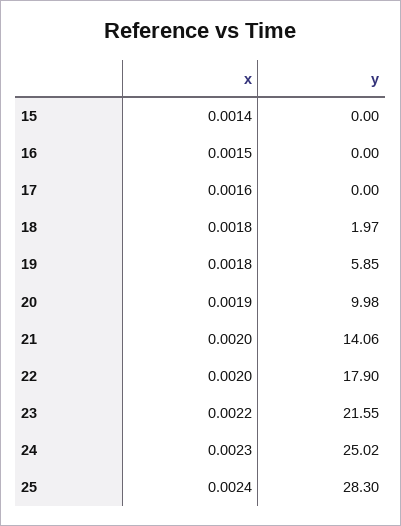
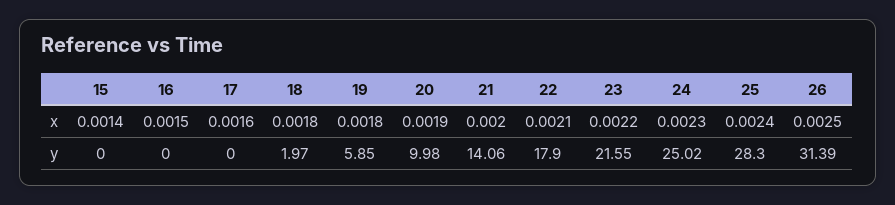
x, 22: 0.002 -> 0.0021
x, 26: none -> 0.0025
y, 26: none -> 31.39

